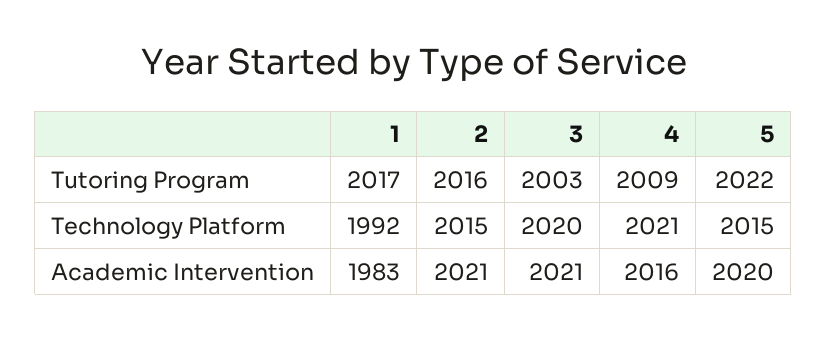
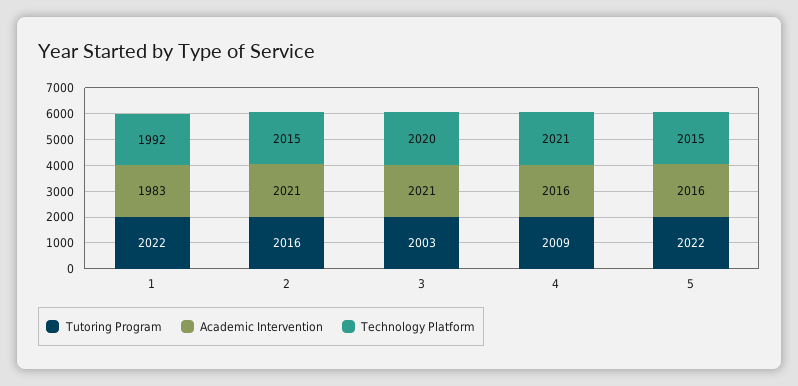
Tutoring Program, 1: 2017 -> 2022
Academic Intervention, 5: 2020 -> 2016

